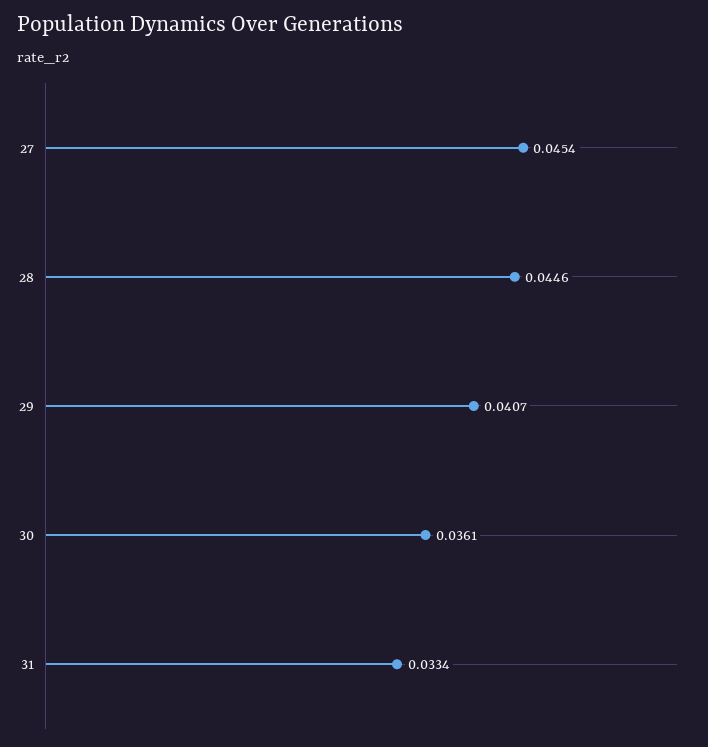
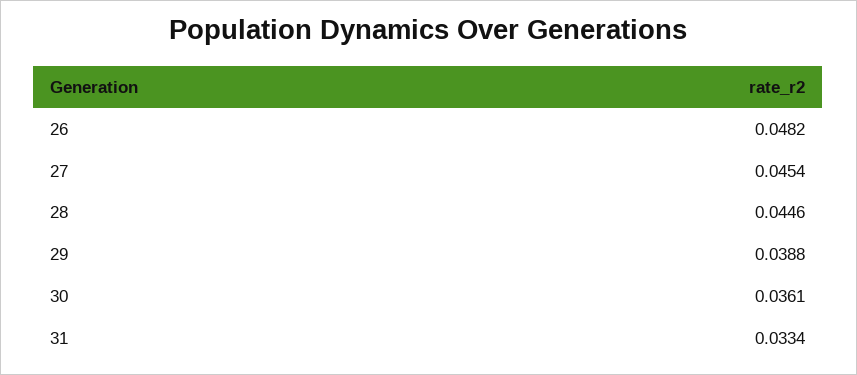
29: 0.0407 -> 0.0388
26: none -> 0.0482

